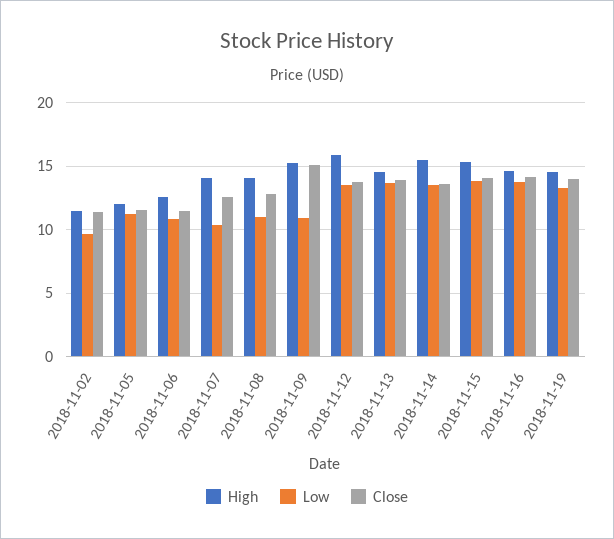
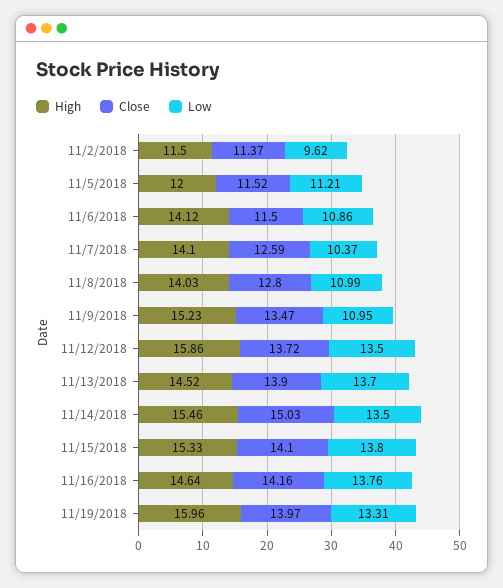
High, 2018-11-06: 12.5 -> 14.12
Close, 2018-11-09: 15 -> 13.47
Close, 2018-11-14: 13.5 -> 15.03
High, 2018-11-19: 14.5 -> 15.96

